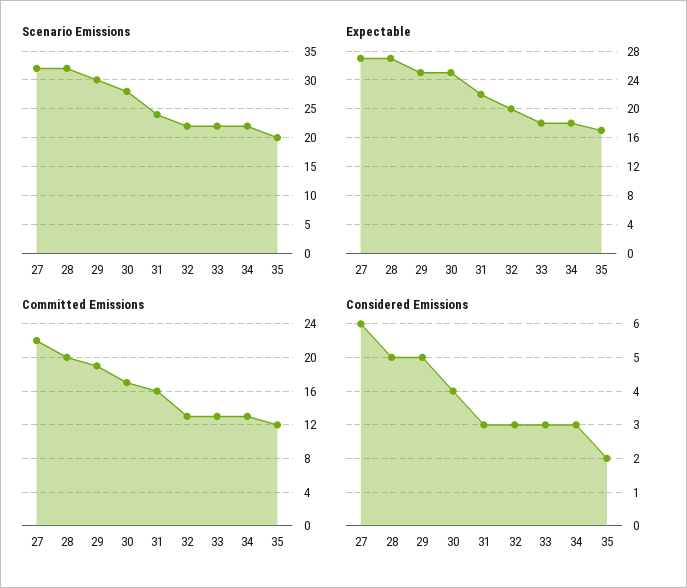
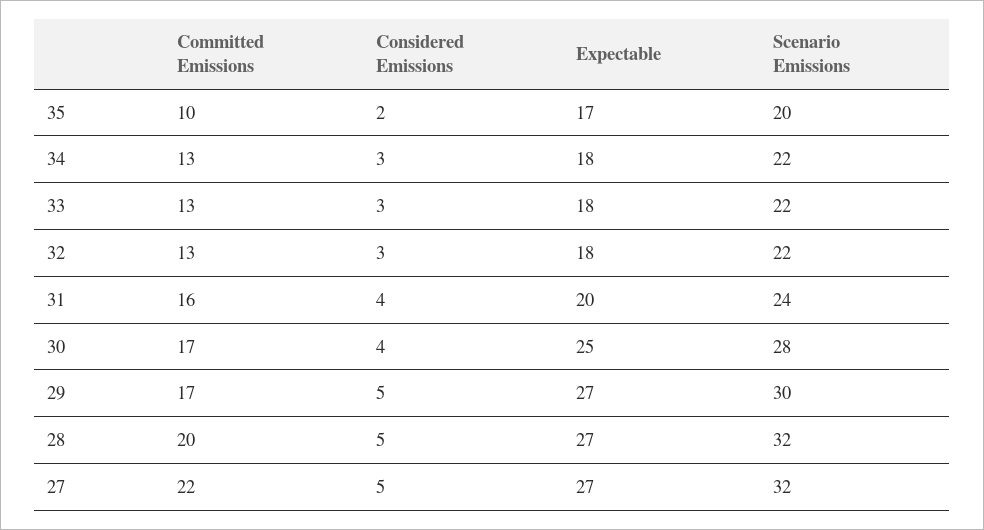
Expectable, 29: 25 -> 27
Expectable, 31: 22 -> 20
Expectable, 32: 20 -> 18
Committed Emissions, 29: 19 -> 17
Committed Emissions, 35: 12 -> 10
Considered Emissions, 27: 6 -> 5
Considered Emissions, 31: 3 -> 4

